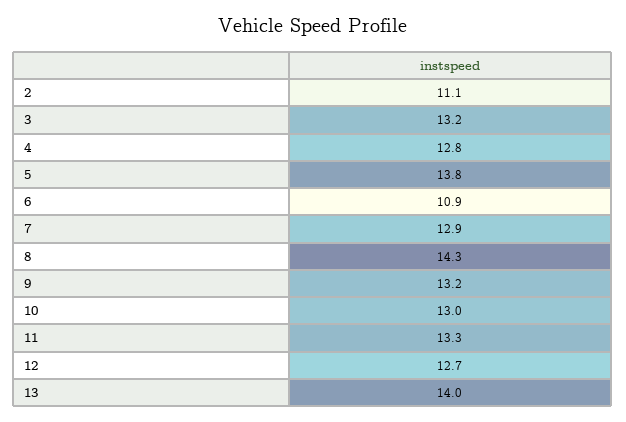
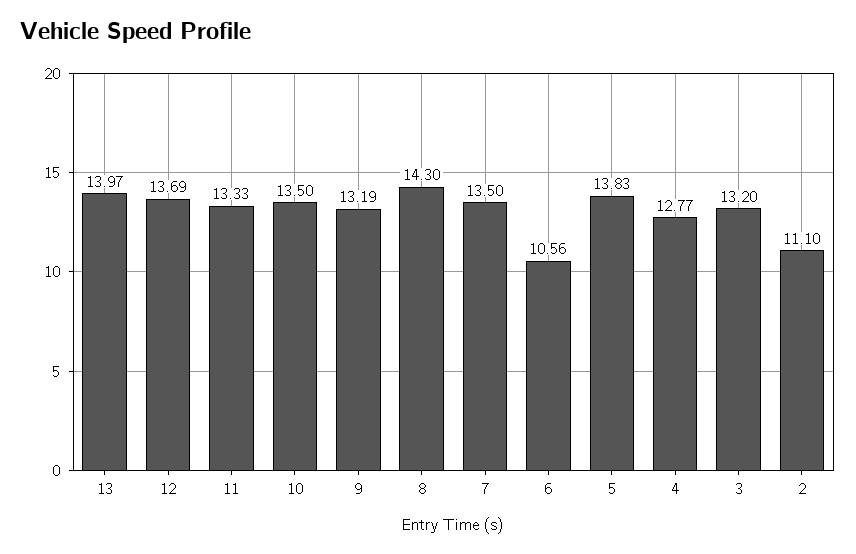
6: 10.9 -> 10.56
7: 12.9 -> 13.5
10: 13 -> 13.5
12: 12.7 -> 13.69

